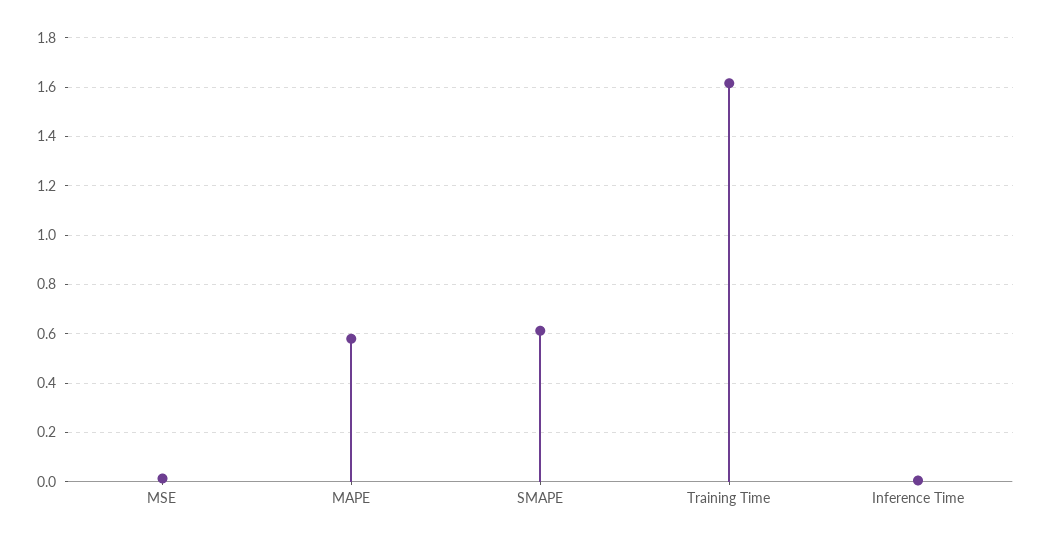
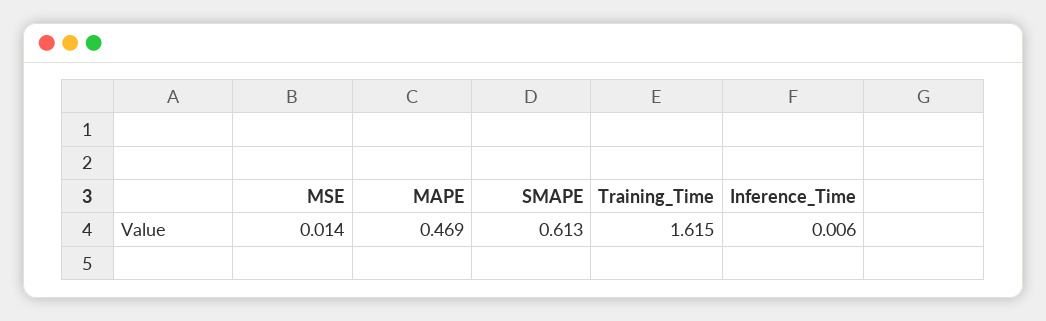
MAPE: 0.575 -> 0.469

